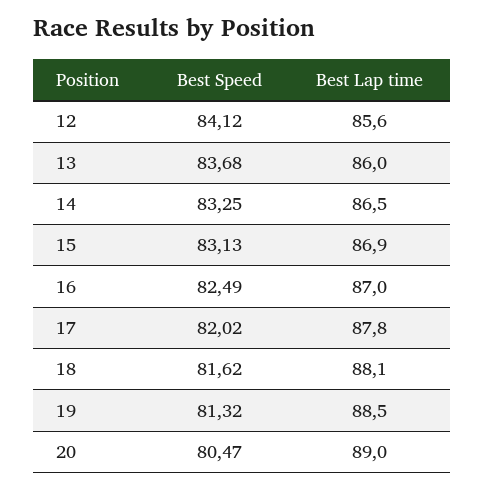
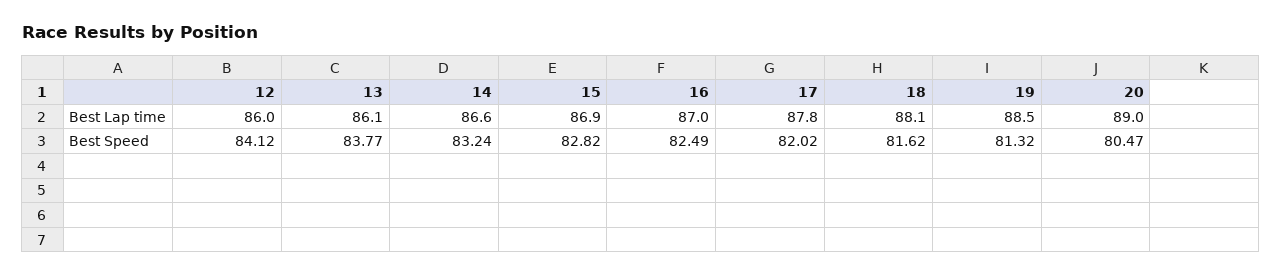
Best Lap time, 12: 85.6 -> 86
Best Speed, 13: 83.68 -> 83.77
Best Lap time, 13: 86 -> 86.1
Best Speed, 14: 83.25 -> 83.24
Best Lap time, 14: 86.5 -> 86.6
Best Speed, 15: 83.13 -> 82.82

